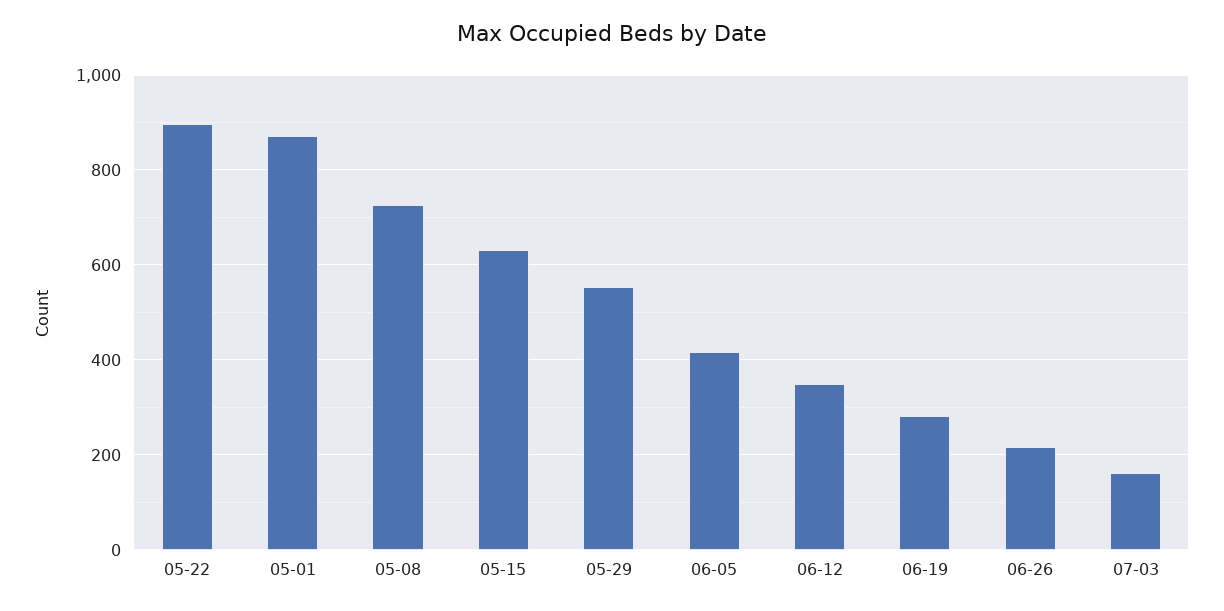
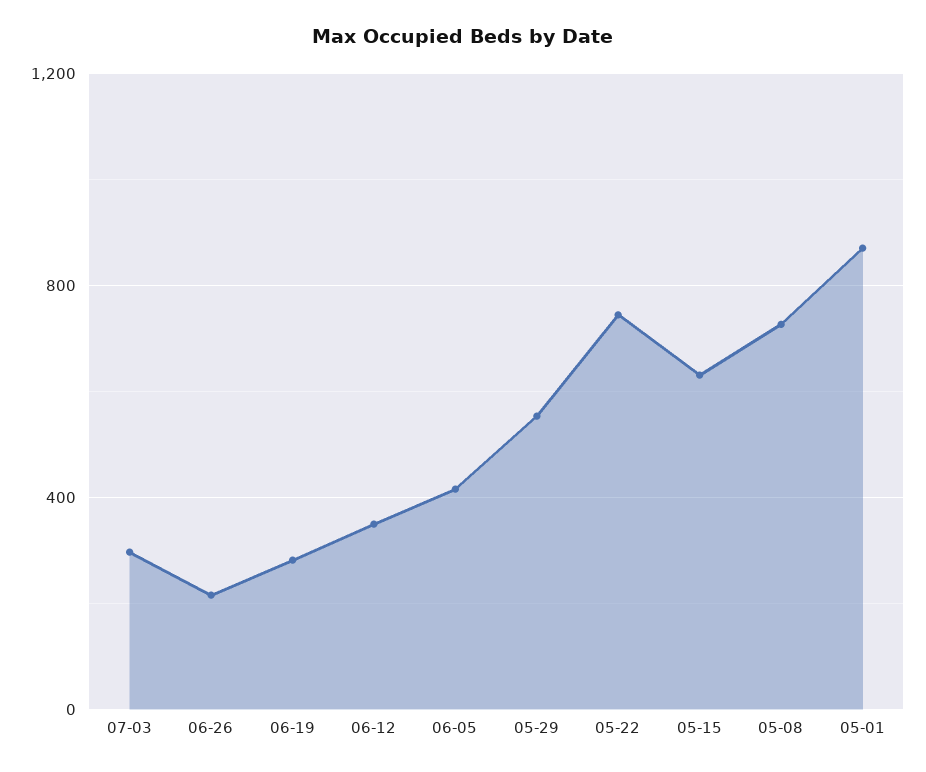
05-22: 900 -> 750
07-03: 160 -> 300

